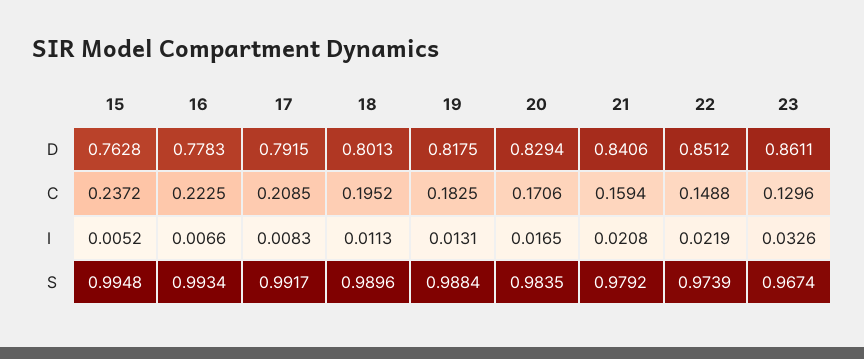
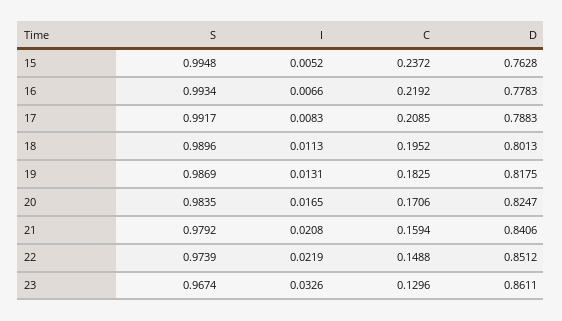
17, D: 0.7915 -> 0.7883
20, D: 0.8294 -> 0.8247
16, C: 0.2225 -> 0.2192
19, S: 0.9884 -> 0.9869

